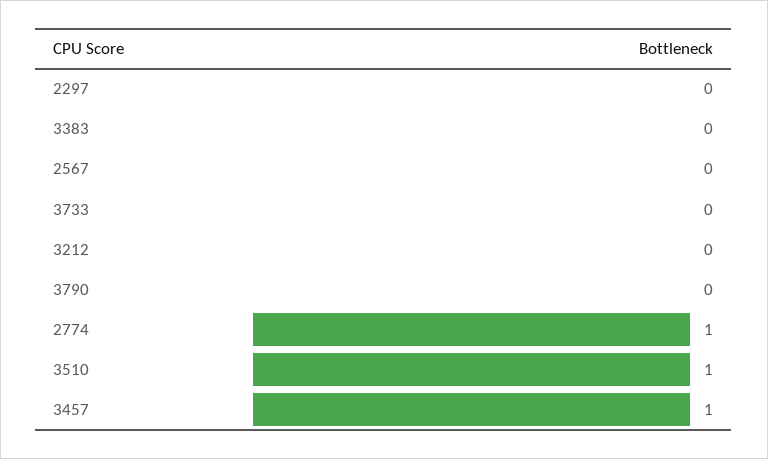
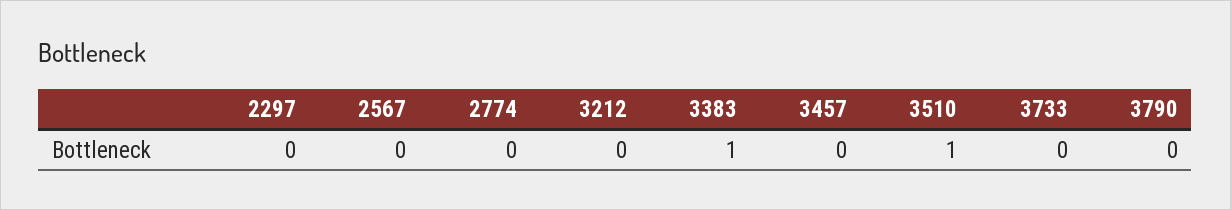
3383: 0 -> 1
2774: 1 -> 0
3457: 1 -> 0

